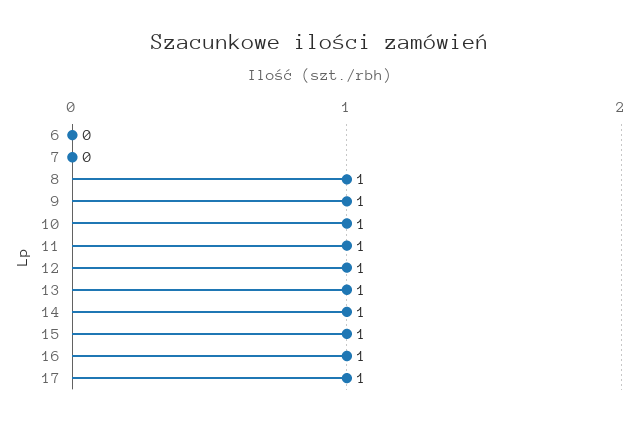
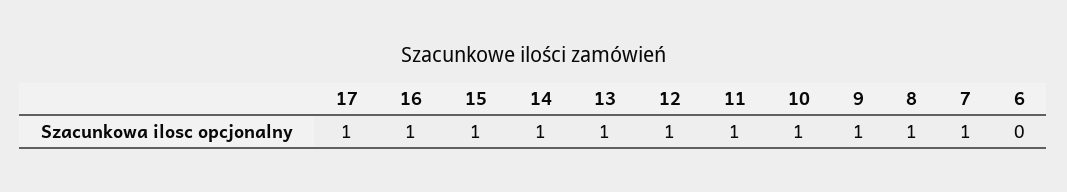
7: 0 -> 1

